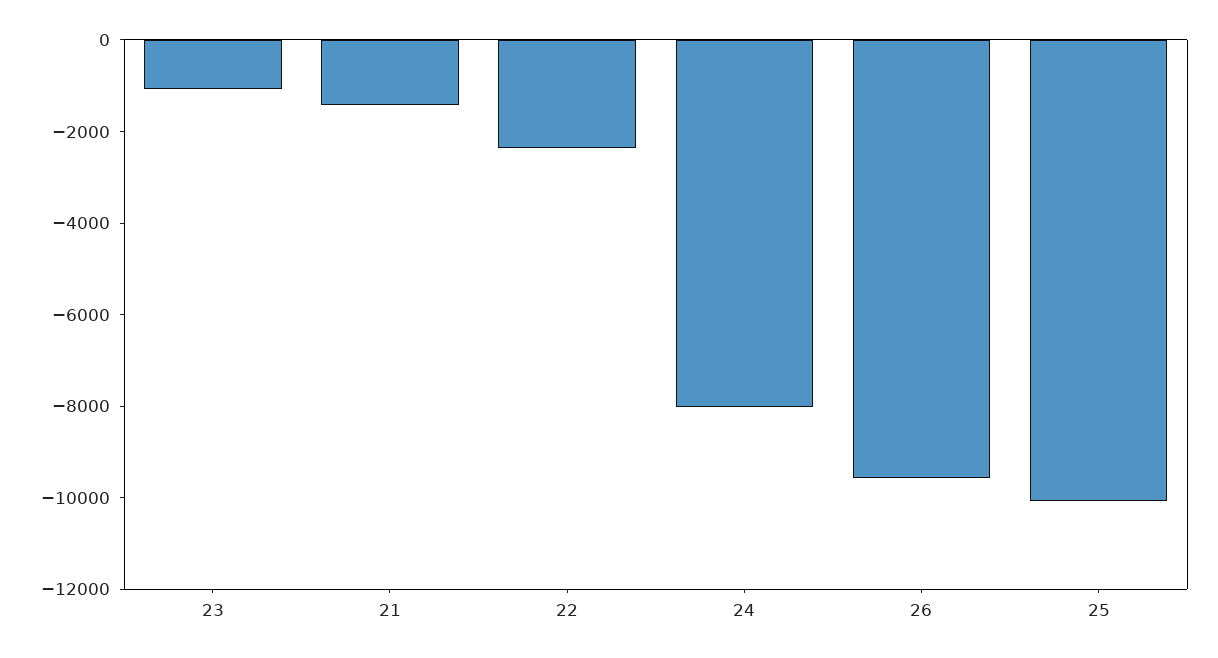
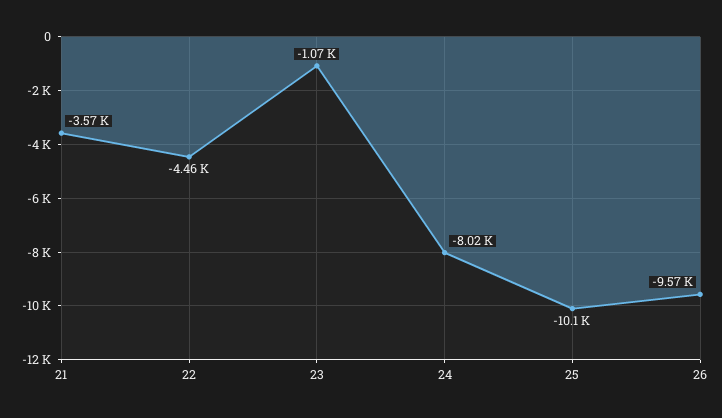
21: -1500 -> -3570
22: -2500 -> -4460

